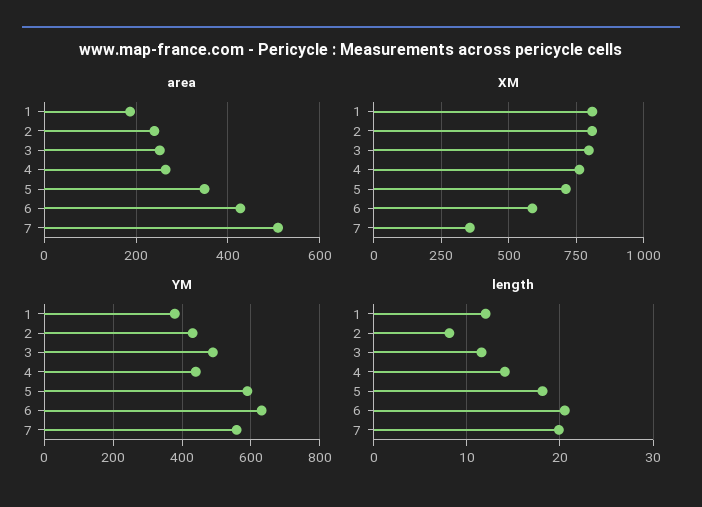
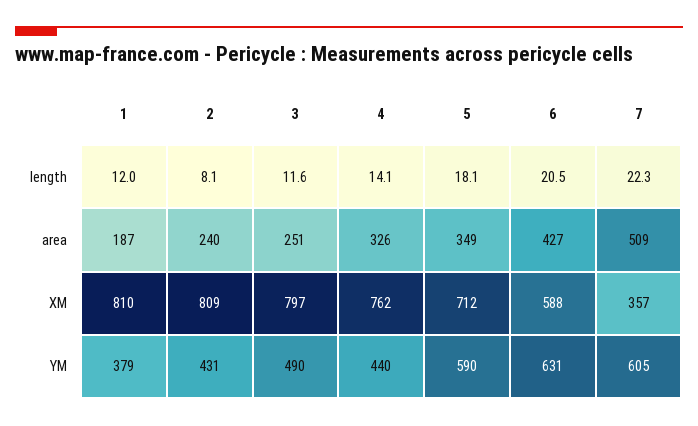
area, 4: 260 -> 326
YM, 7: 560 -> 605
length, 7: 20 -> 22.3

